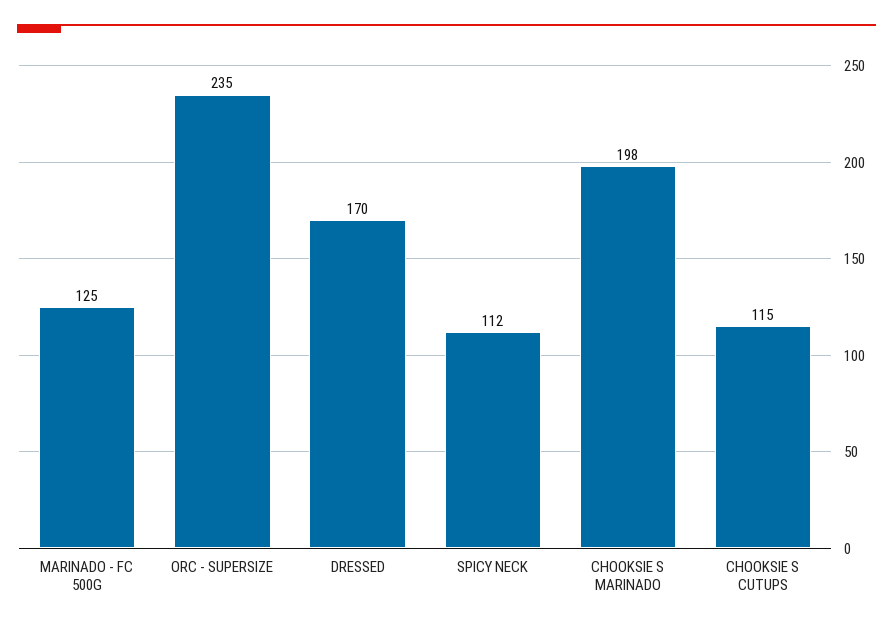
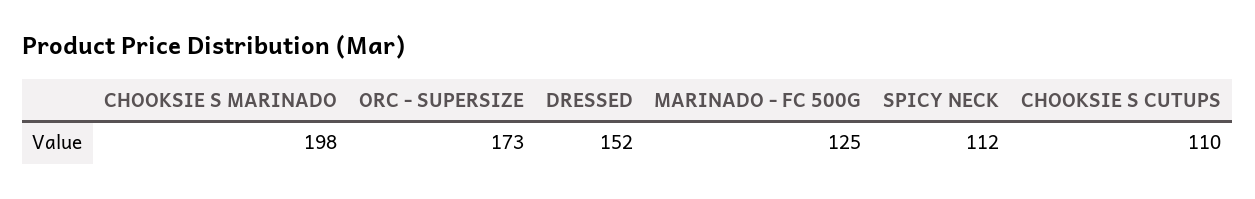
ORC - SUPERSIZE: 235 -> 173
DRESSED: 170 -> 152
CHOOKSIE S CUTUPS: 115 -> 110

